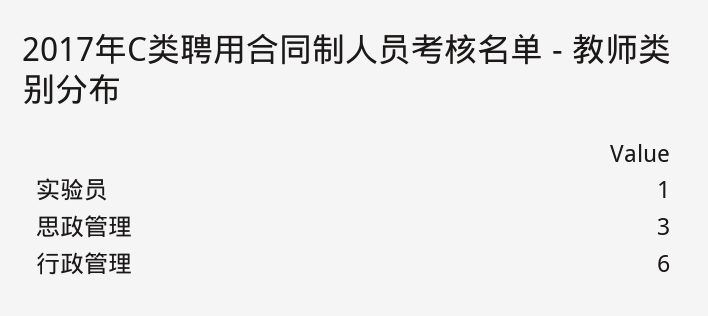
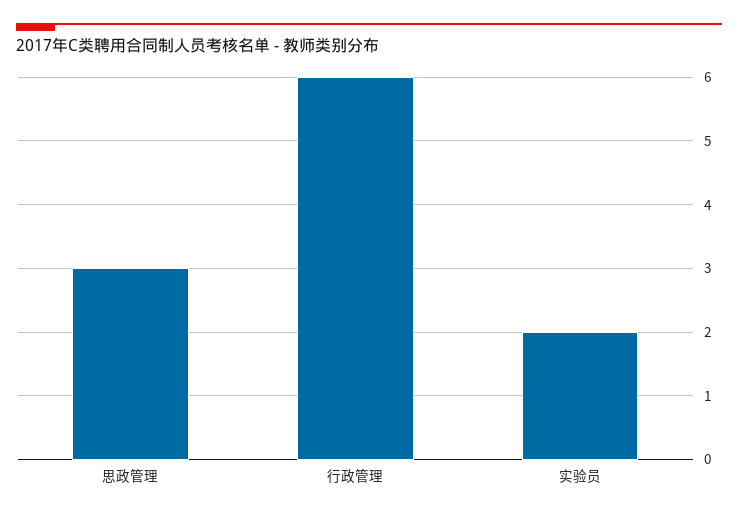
实验员: 1 -> 2

